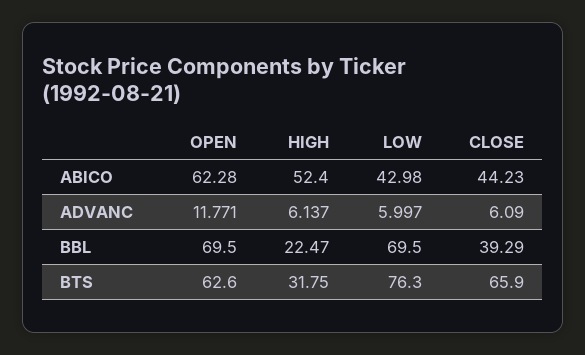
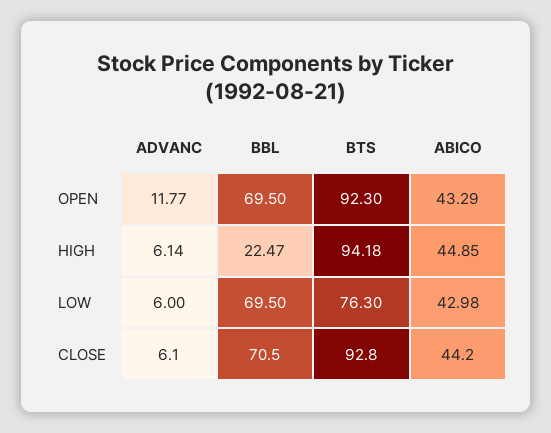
OPEN, ABICO: 62.28 -> 43.29
HIGH, ABICO: 52.4 -> 44.85
CLOSE, BBL: 39.29 -> 70.5
OPEN, BTS: 62.6 -> 92.3
HIGH, BTS: 31.75 -> 94.18
CLOSE, BTS: 65.9 -> 92.8

